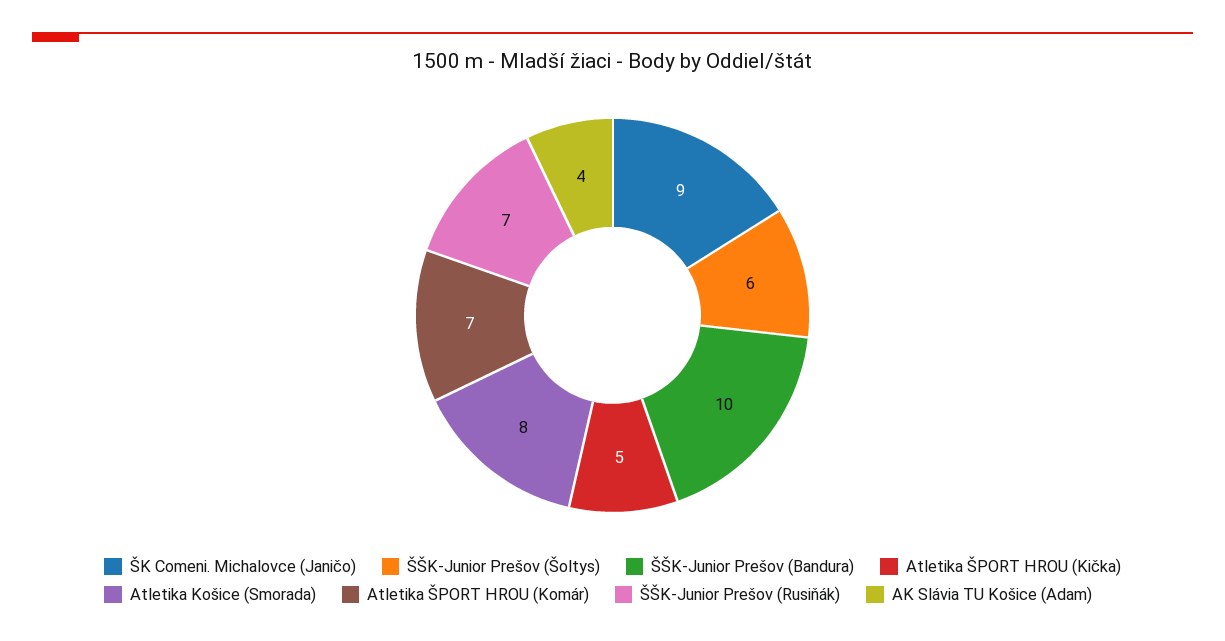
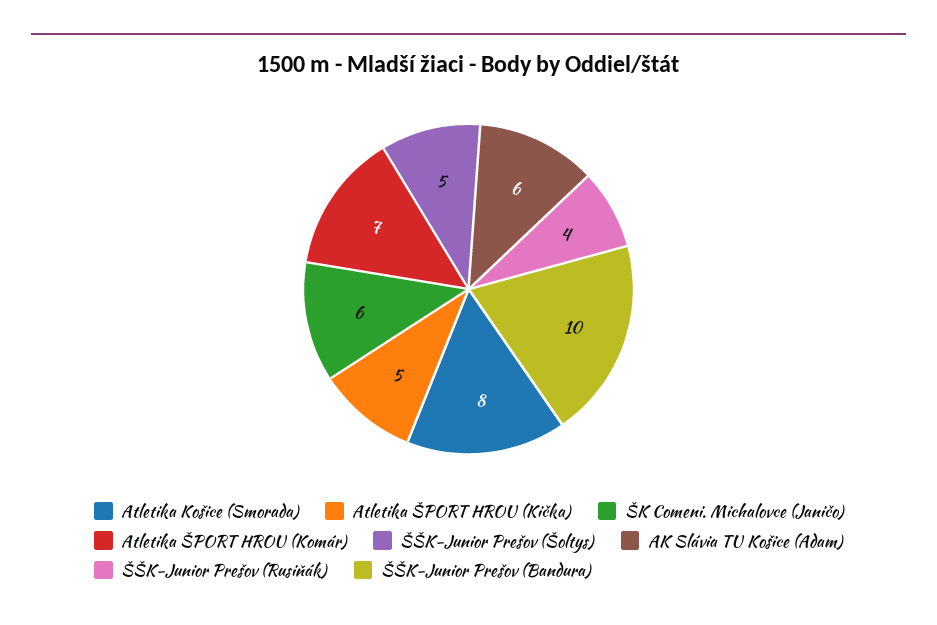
ŠK Comeni. Michalovce (Janičo): 9 -> 6
ŠŠK-Junior Prešov (Šoltys): 6 -> 5
ŠŠK-Junior Prešov (Rusiňák): 7 -> 4
AK Slávia TU Košice (Adam): 4 -> 6

